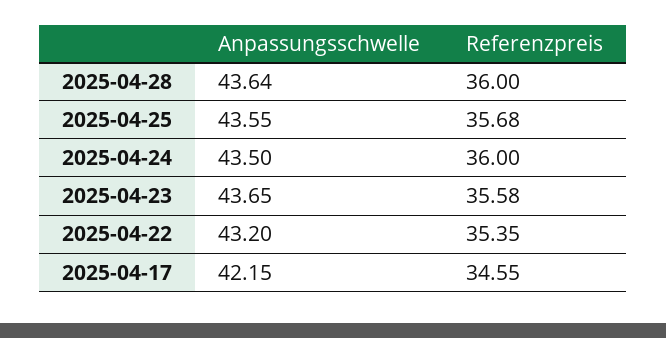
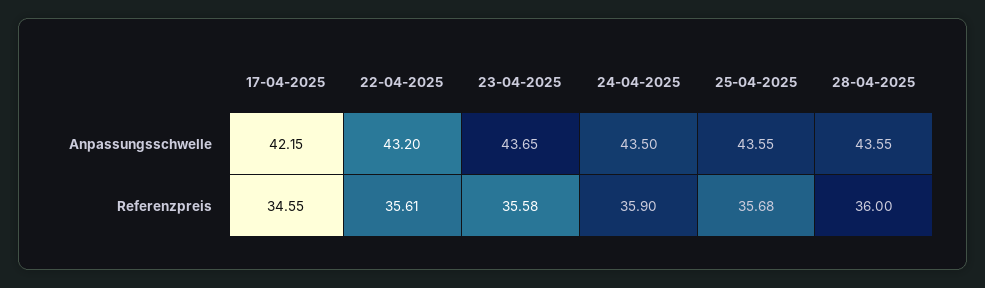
Anpassungsschwelle, 2025-04-28: 43.64 -> 43.55
Referenzpreis, 2025-04-24: 36 -> 35.9
Referenzpreis, 2025-04-22: 35.35 -> 35.61

